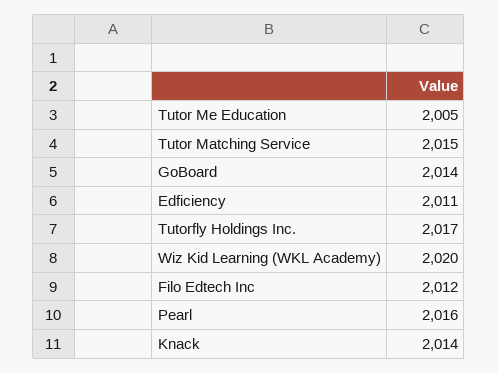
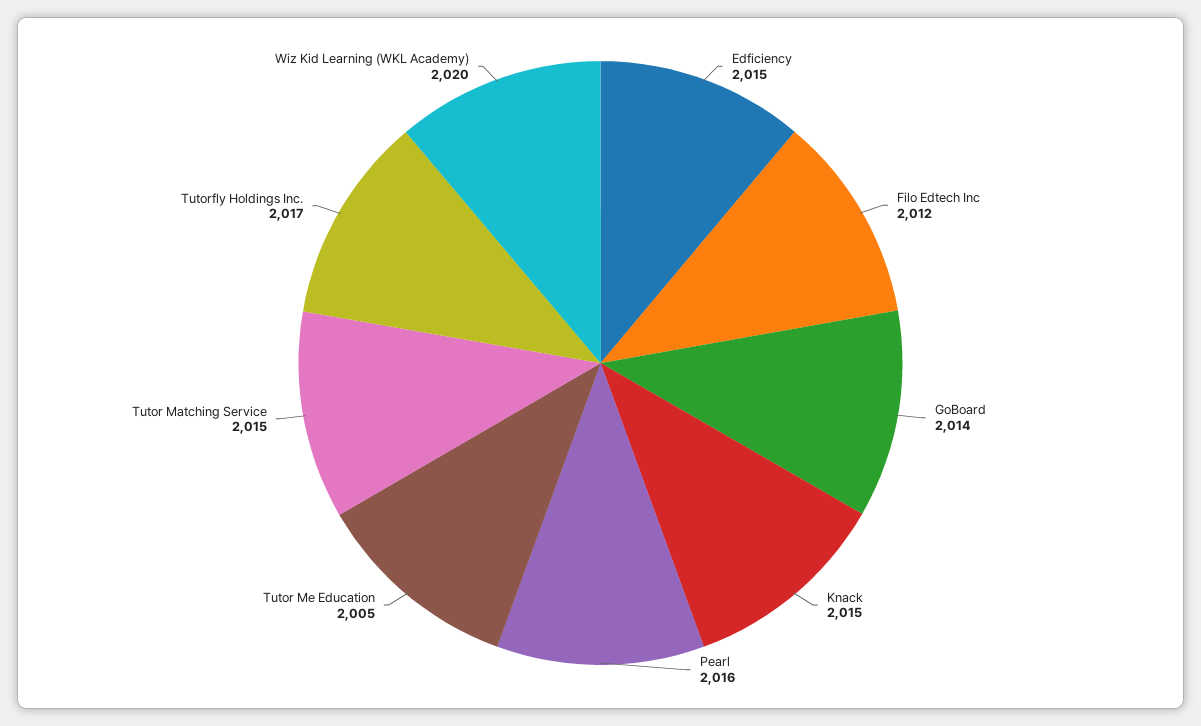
Edficiency: 2011 -> 2015
Knack: 2014 -> 2015

